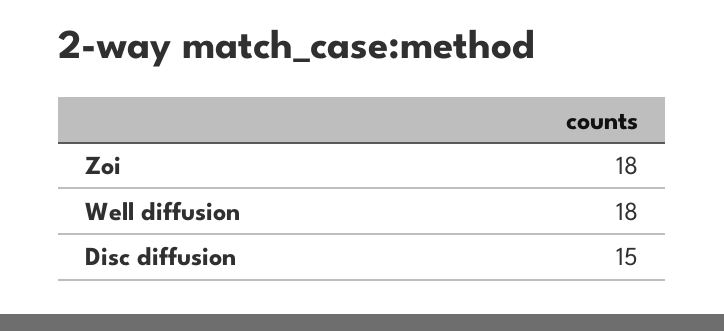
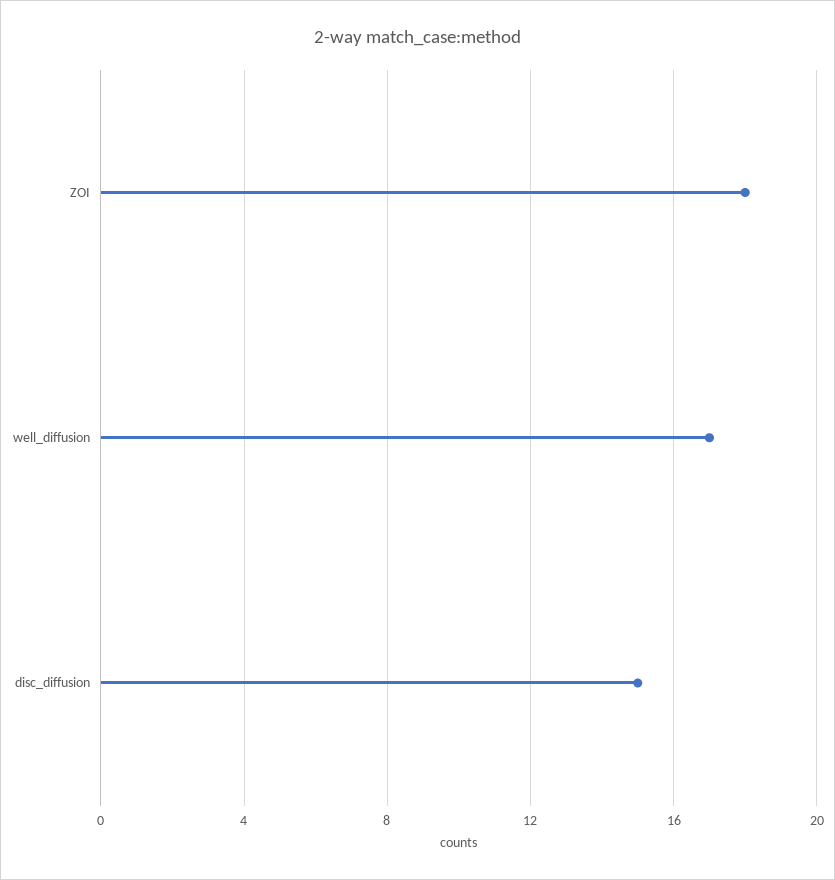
Well diffusion: 18 -> 17

